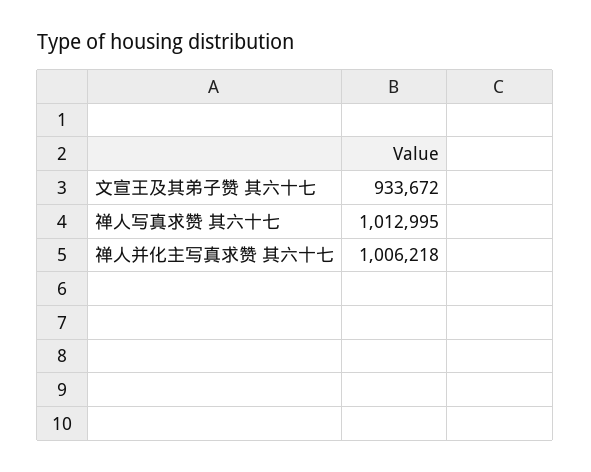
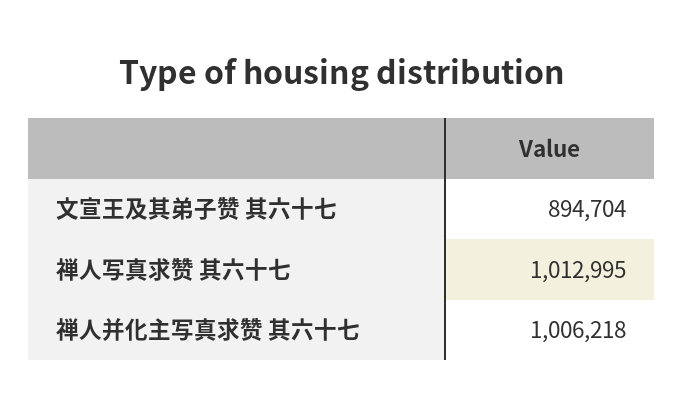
文宣王及其弟子赞 其六十七: 933672 -> 894704

